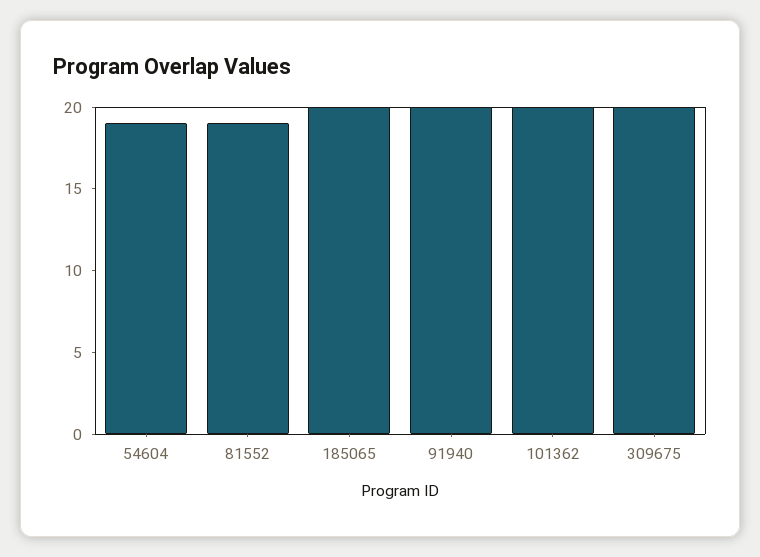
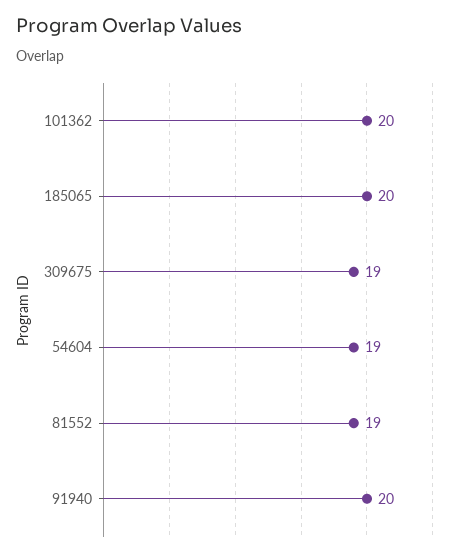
309675: 20 -> 19

